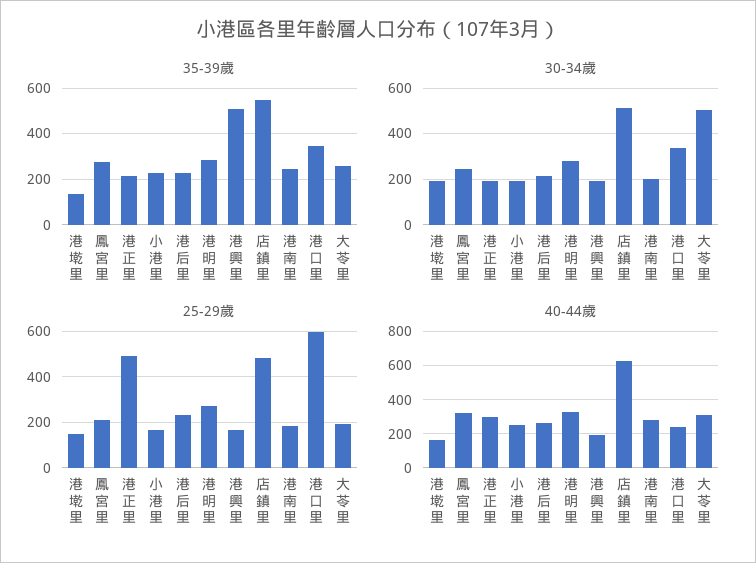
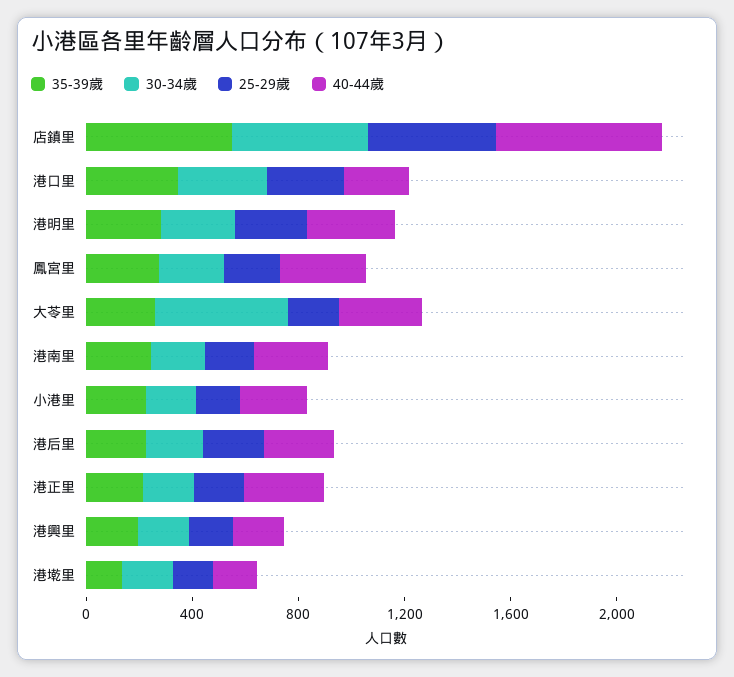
35-39歲, 港興里: 500 -> 200
25-29歲, 港正里: 500 -> 200
25-29歲, 港口里: 600 -> 300

